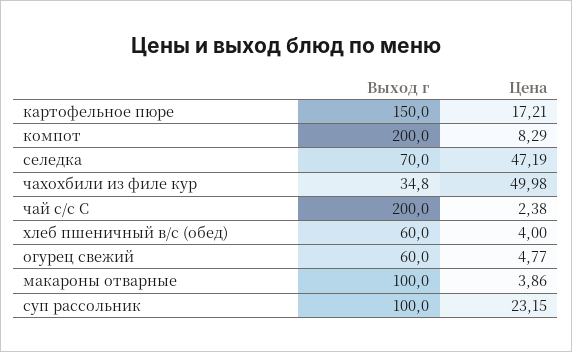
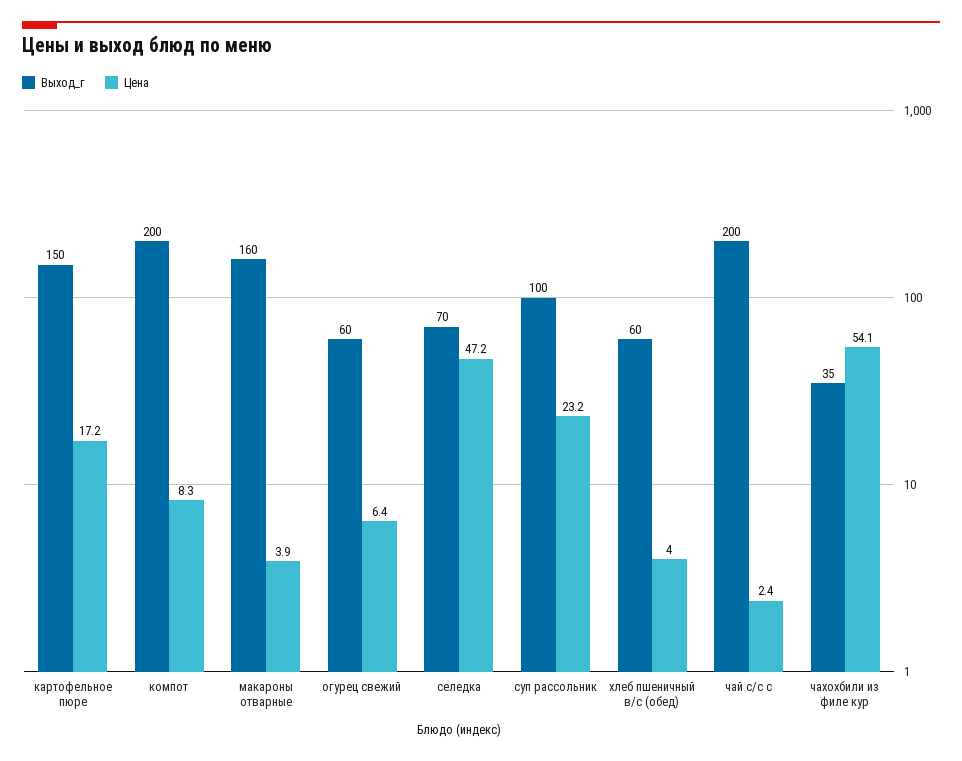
Цена, чахохбили из филе кур: 49.98 -> 54.1
Цена, огурец свежий: 4.77 -> 6.4
Выход г, макароны отварные: 100 -> 160

